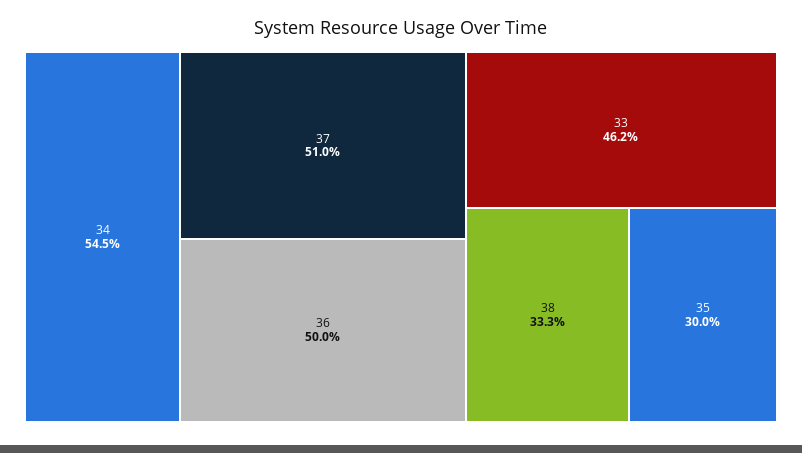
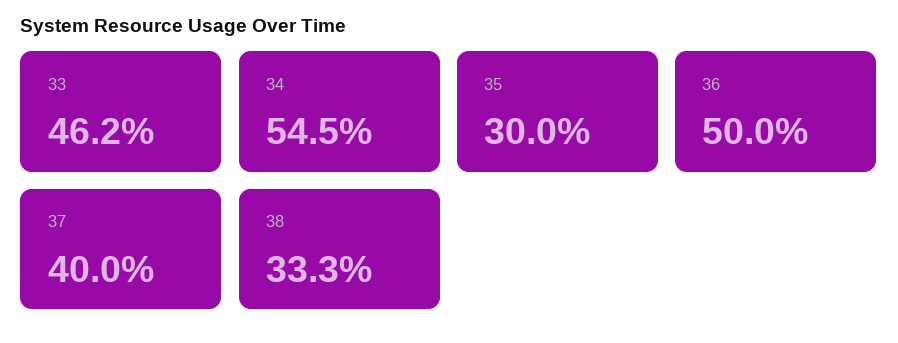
37: 51 -> 40

